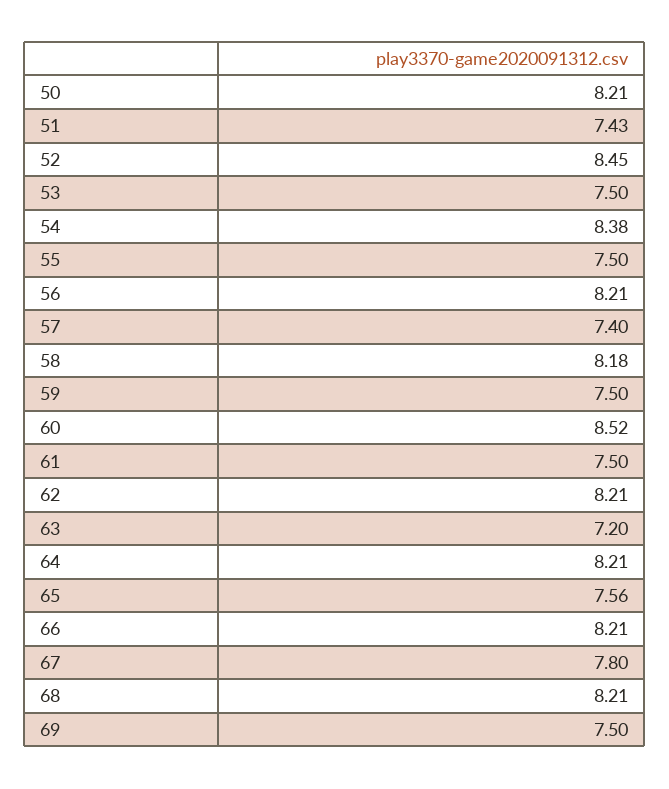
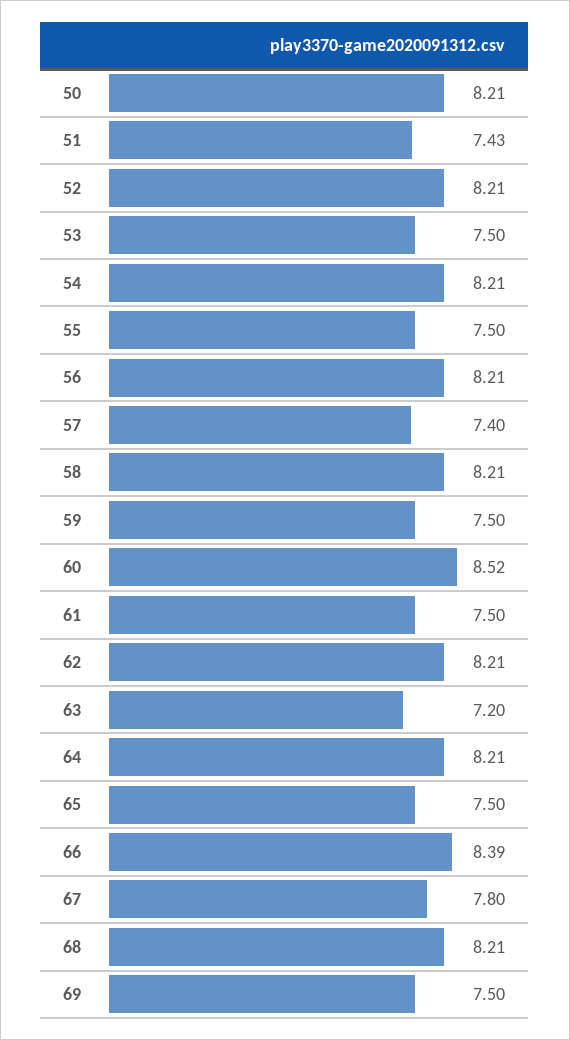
52: 8.45 -> 8.21
54: 8.38 -> 8.21
58: 8.18 -> 8.21
65: 7.56 -> 7.5
66: 8.21 -> 8.39

